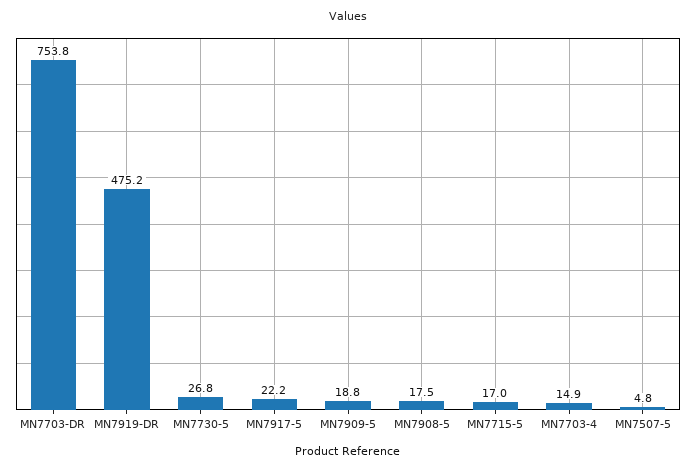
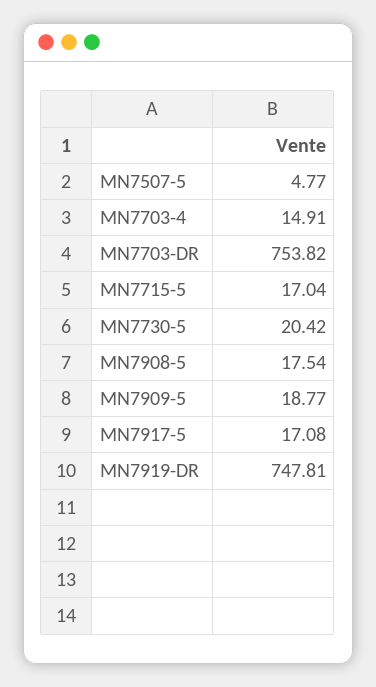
MN7919-DR: 475.2 -> 747.81
MN7730-5: 26.8 -> 20.42
MN7917-5: 22.2 -> 17.08

